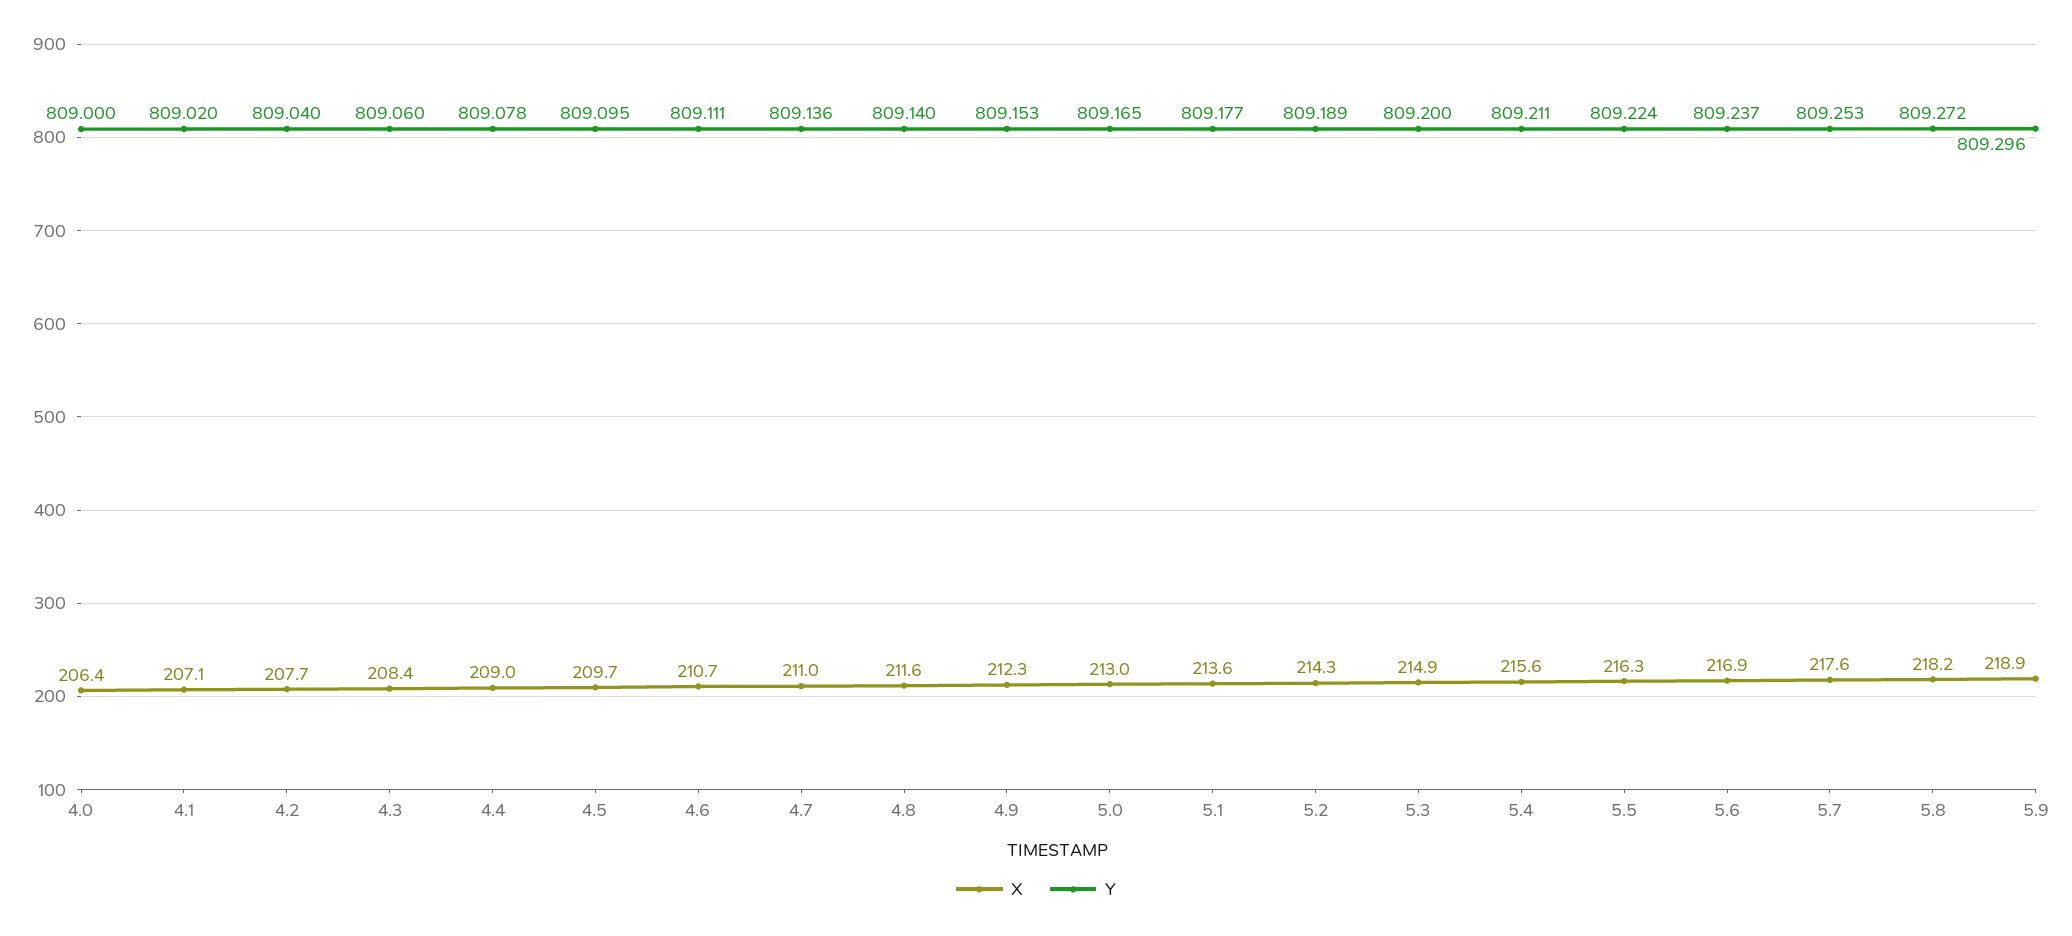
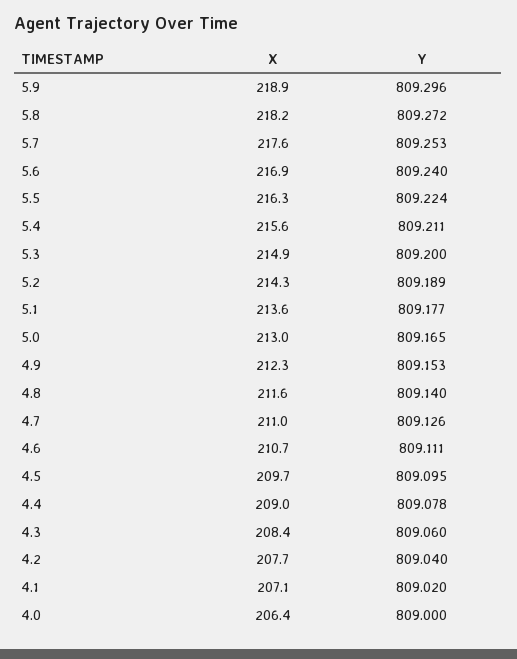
Y, 4.7: 809.136 -> 809.126
Y, 5.6: 809.237 -> 809.24

